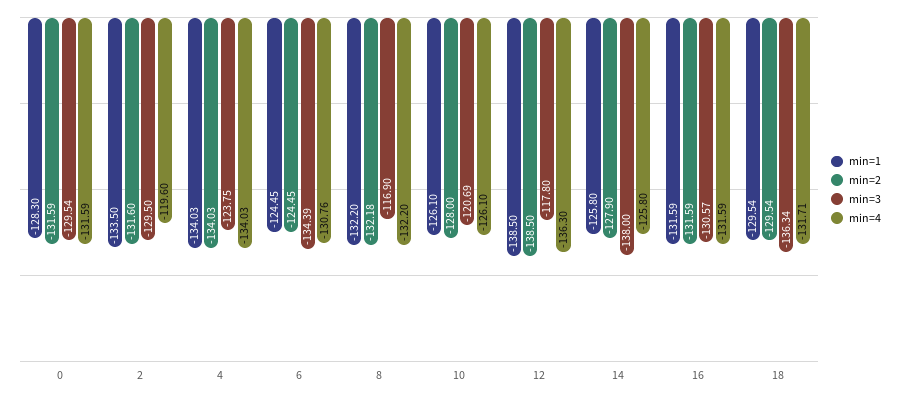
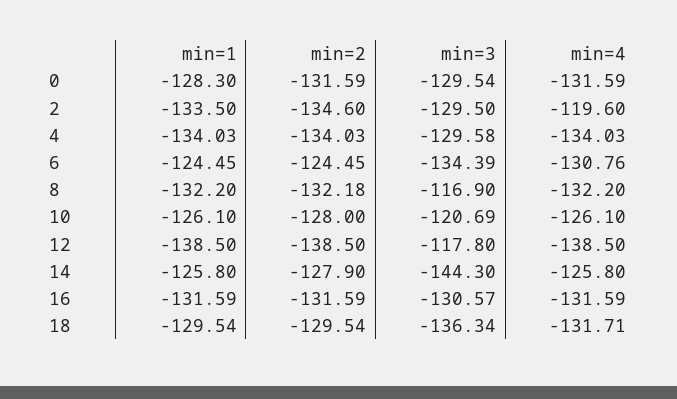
min=2, 2: -131.6 -> -134.6
min=3, 4: -123.75 -> -129.58
min=4, 12: -136.3 -> -138.5
min=3, 14: -138 -> -144.3

